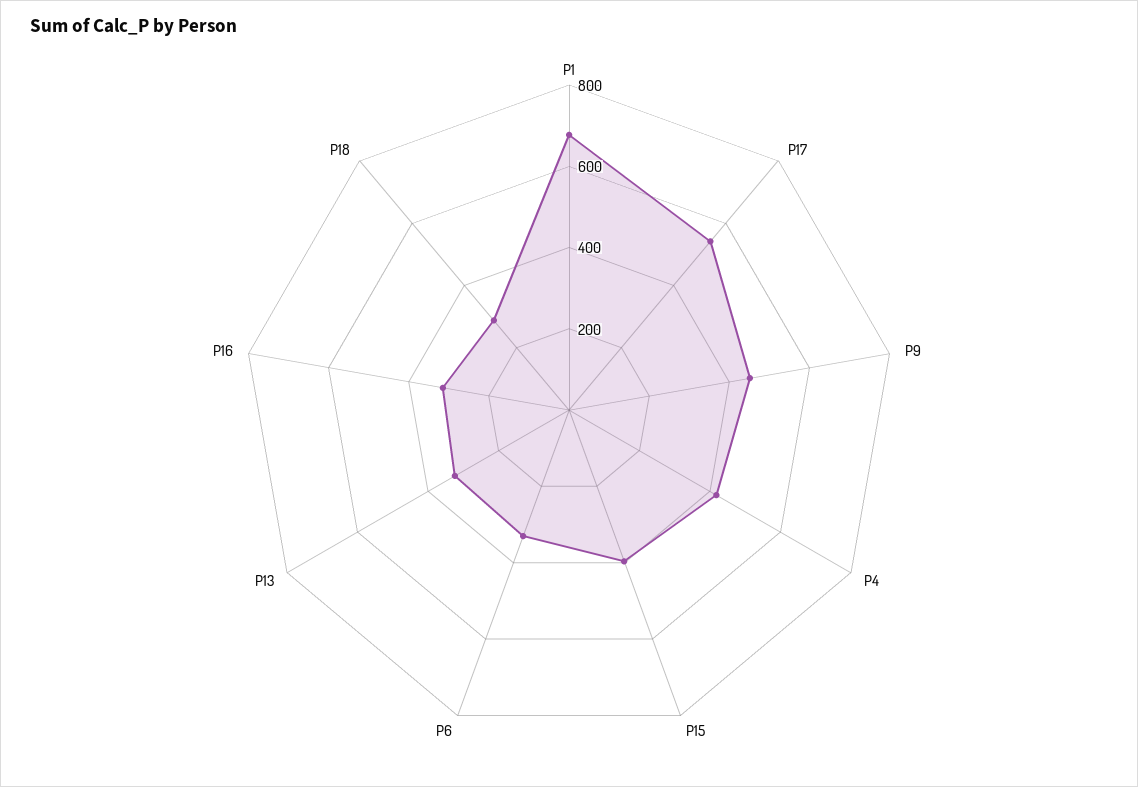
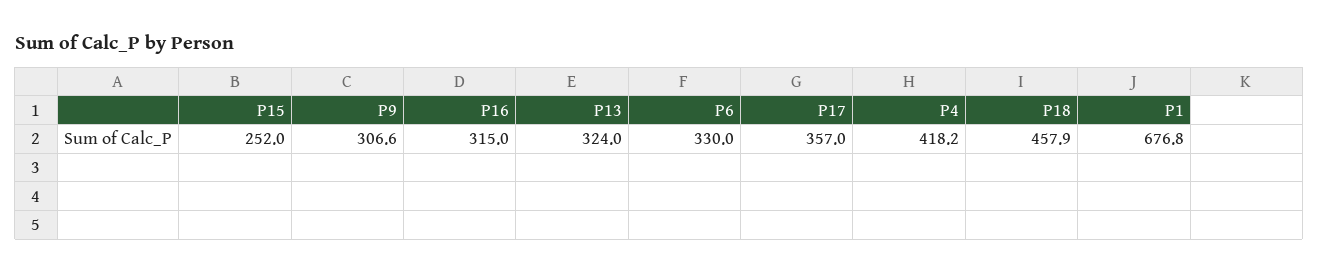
P17: 550 -> 357
P9: 450 -> 306.6
P15: 400 -> 252
P18: 300 -> 457.9

